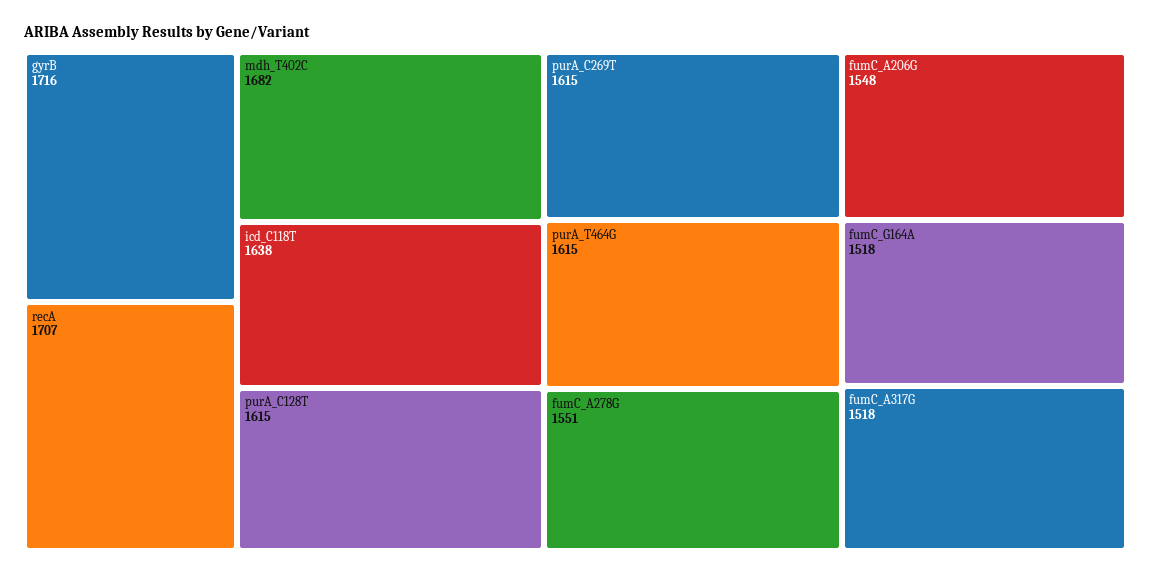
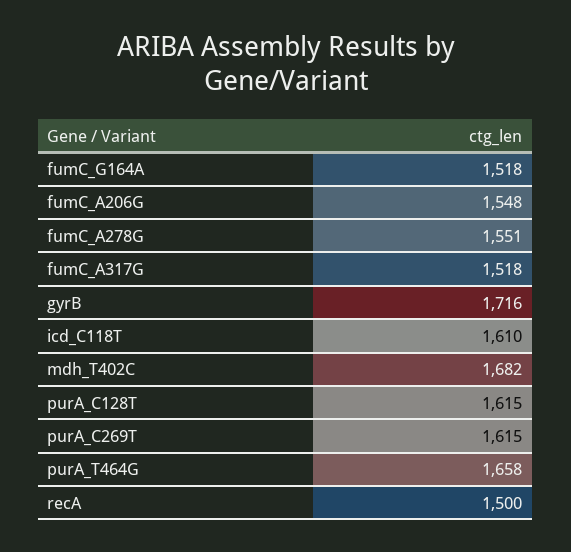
recA: 1707 -> 1500
icd_C118T: 1638 -> 1610
purA_T464G: 1615 -> 1658

